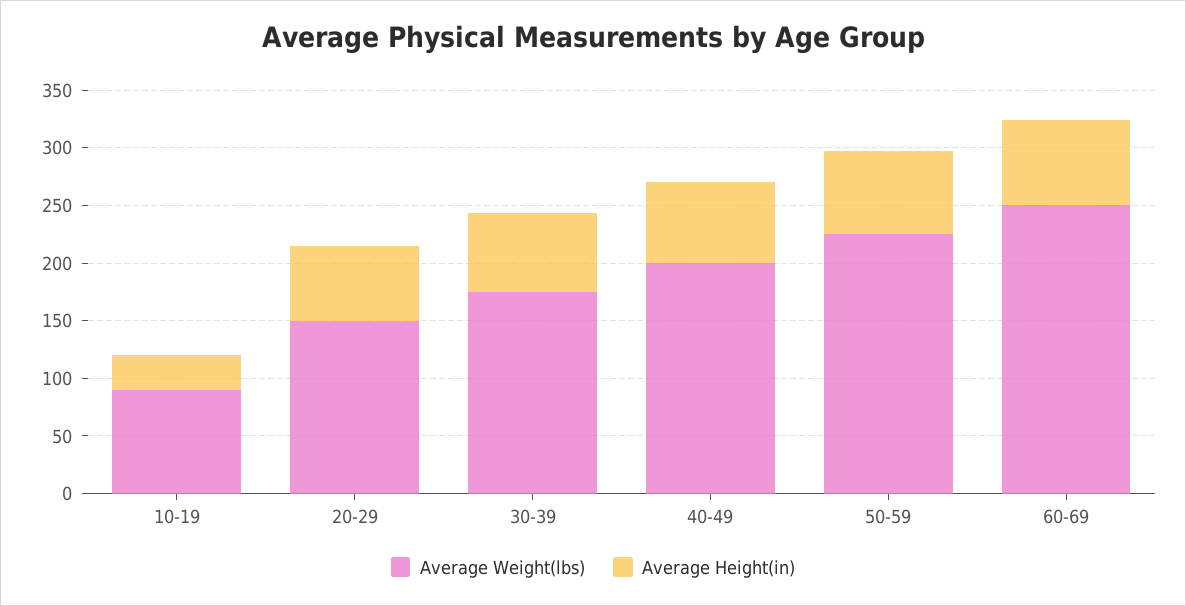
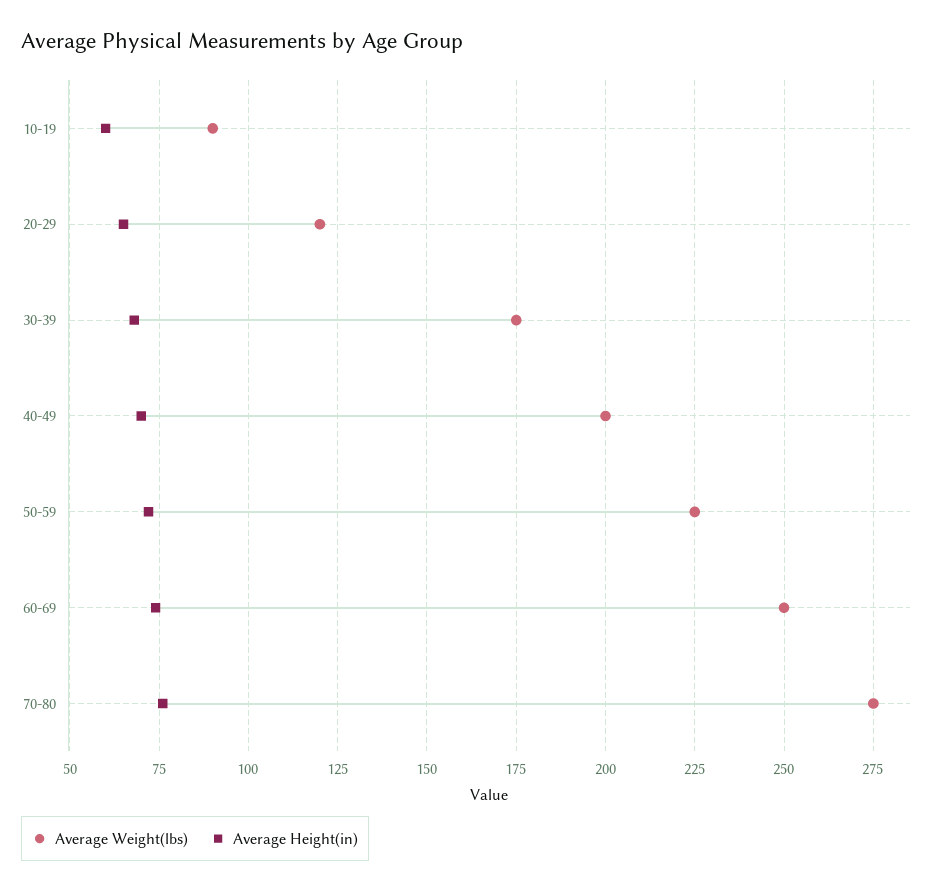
Average Height(in), 10-19: 30 -> 60
Average Weight(lbs), 20-29: 150 -> 120
Average Weight(lbs), 70-80: none -> 275
Average Height(in), 70-80: none -> 75

